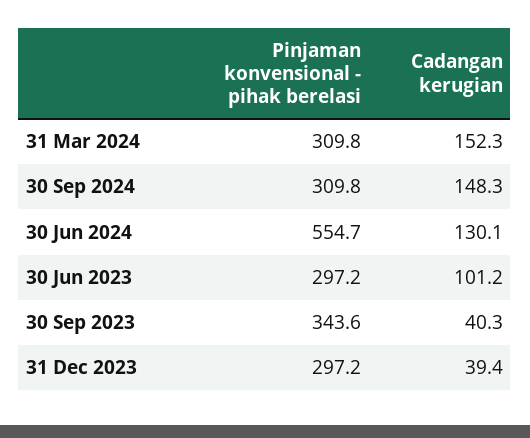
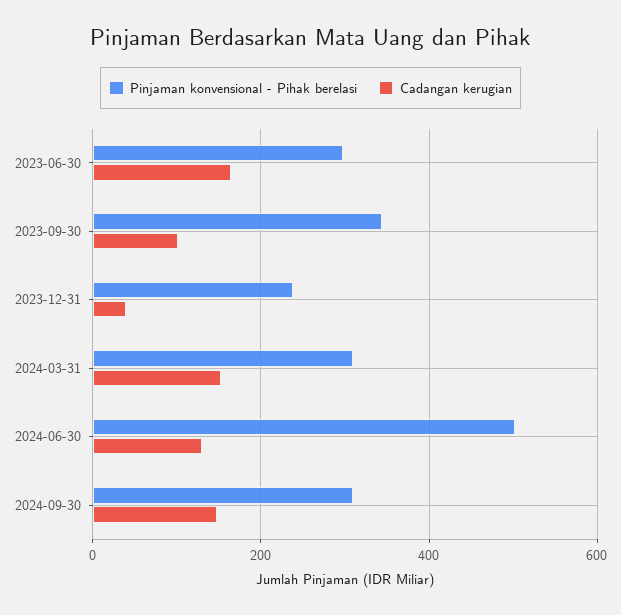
Pinjaman konvensional - pihak berelasi, 30 Jun 2024: 554.7 -> 500
Cadangan kerugian, 30 Jun 2023: 101.2 -> 160
Cadangan kerugian, 30 Sep 2023: 40.3 -> 100
Pinjaman konvensional - pihak berelasi, 31 Dec 2023: 297.2 -> 240

